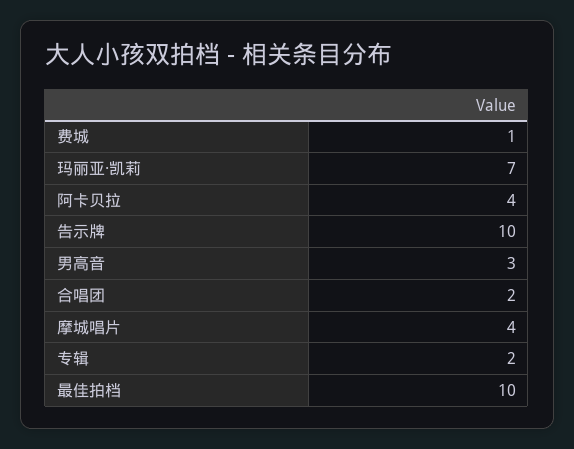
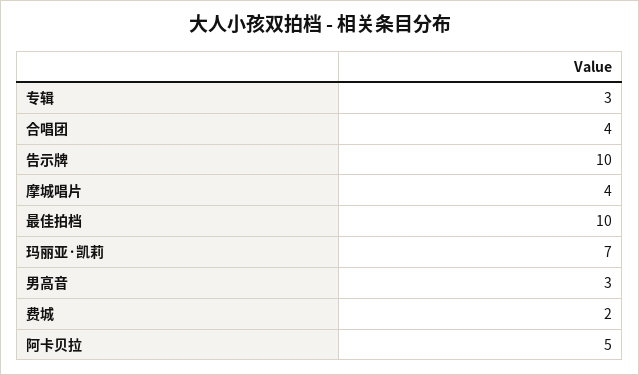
费城: 1 -> 2
阿卡贝拉: 4 -> 5
合唱团: 2 -> 4
专辑: 2 -> 3

